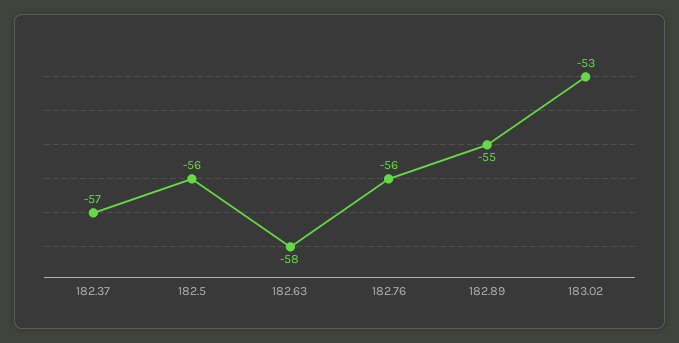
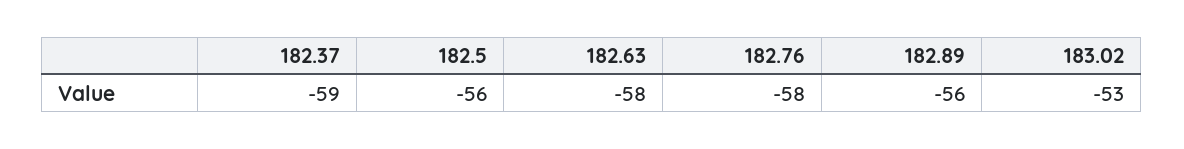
182.37: -57 -> -59
182.76: -56 -> -58
182.89: -55 -> -56

